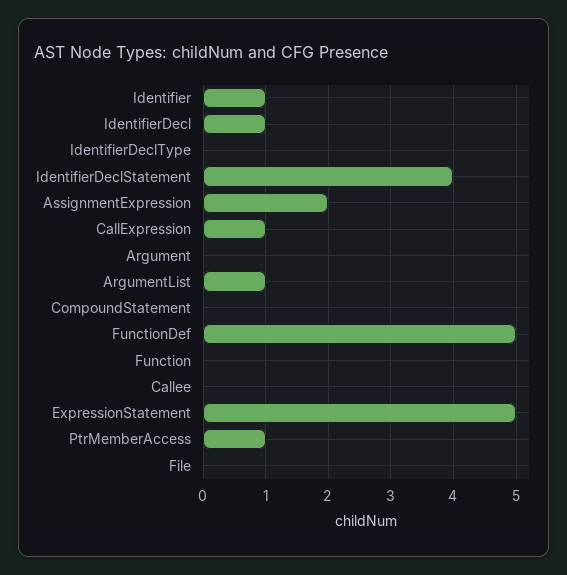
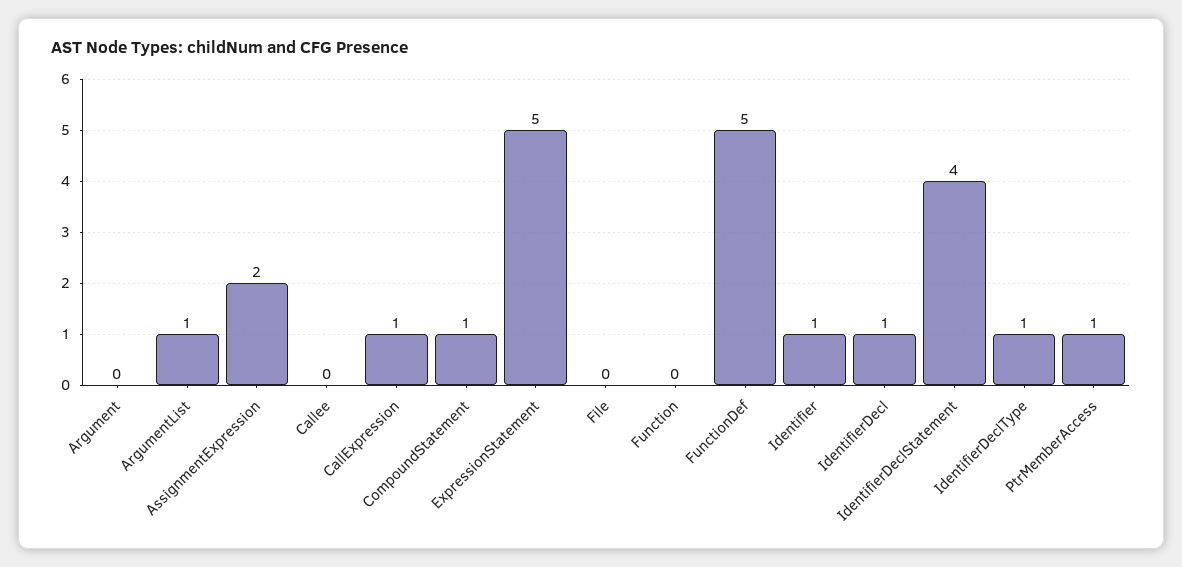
IdentifierDeclType: 0 -> 1
CompoundStatement: 0 -> 1

